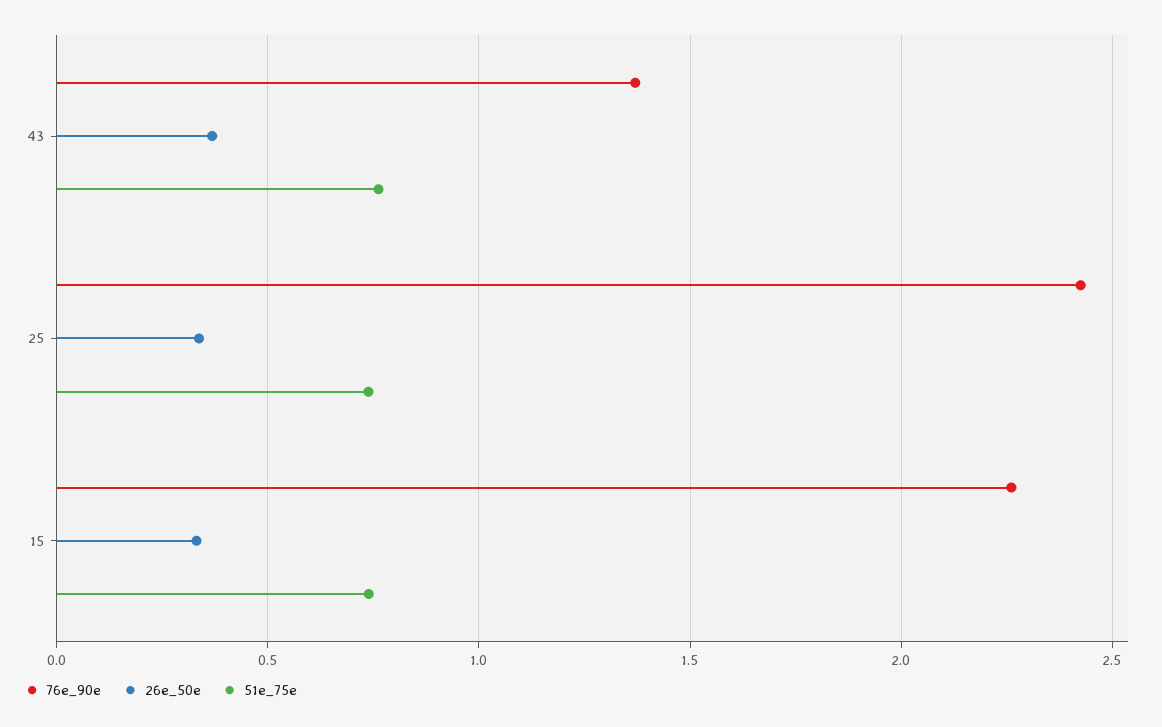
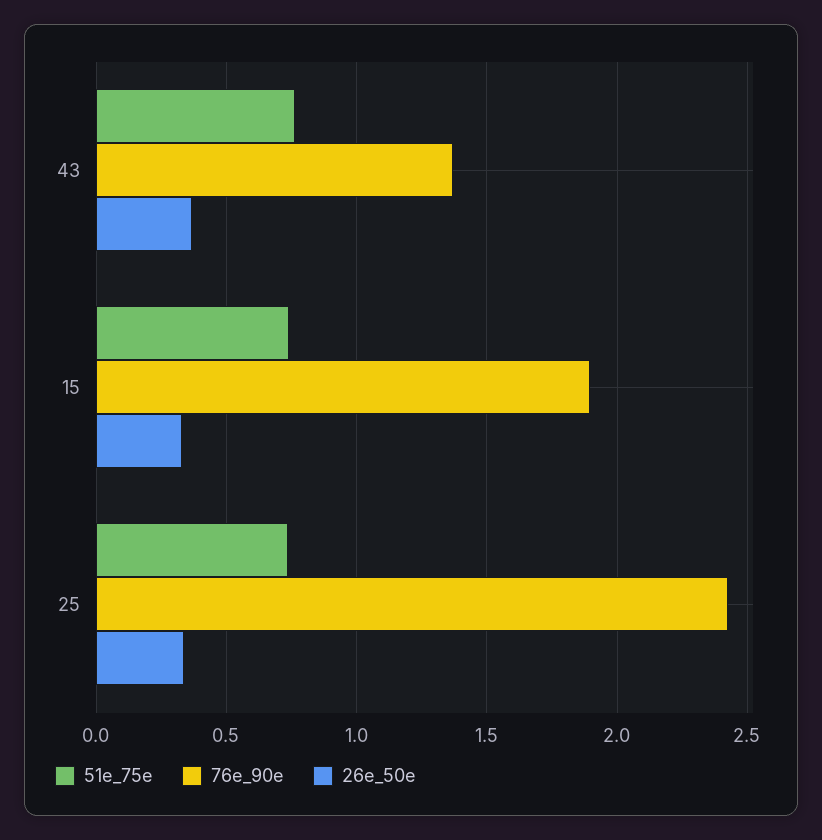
76e_90e, 15: 2.25 -> 1.9

